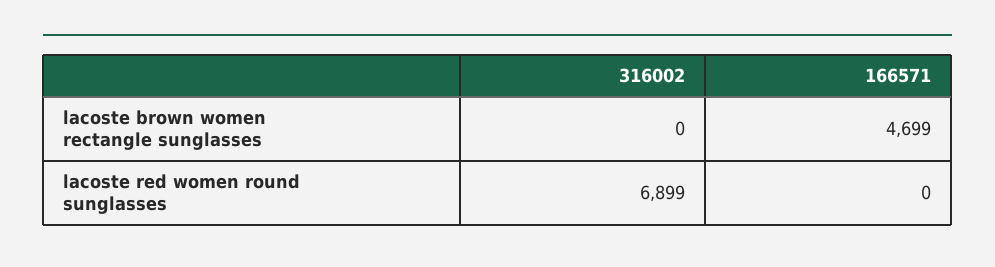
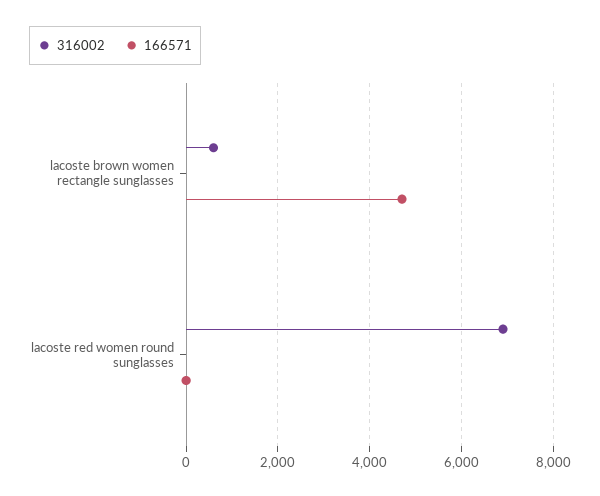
316002, lacoste brown women rectangle sunglasses: 0 -> 600

